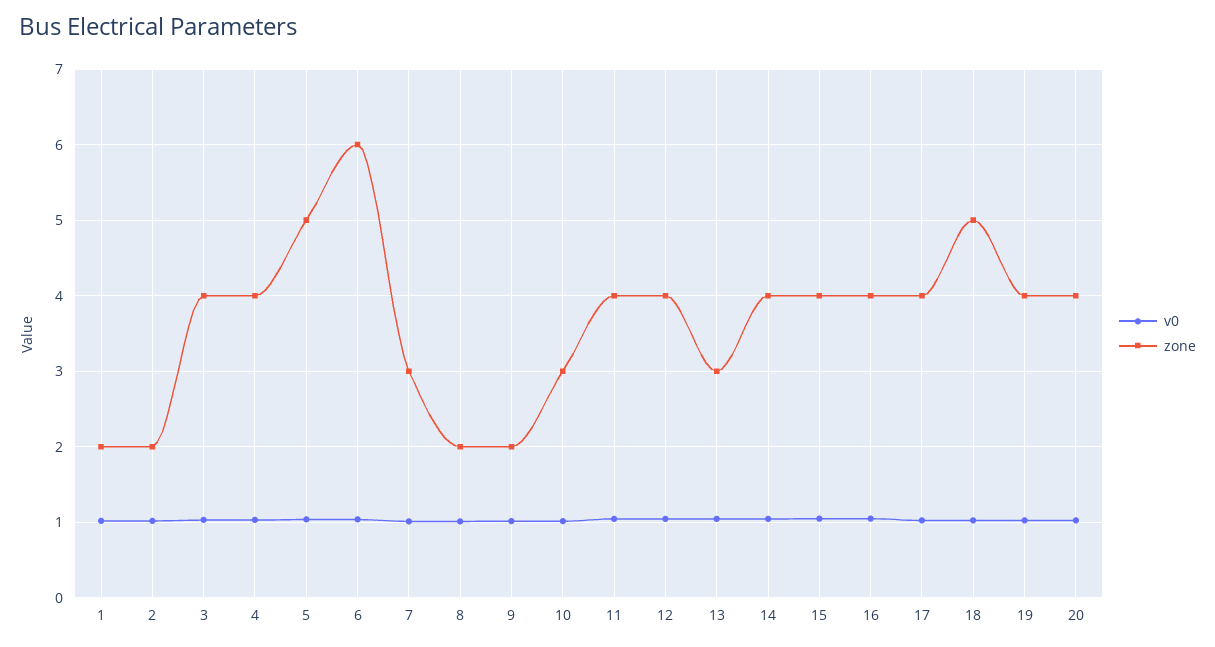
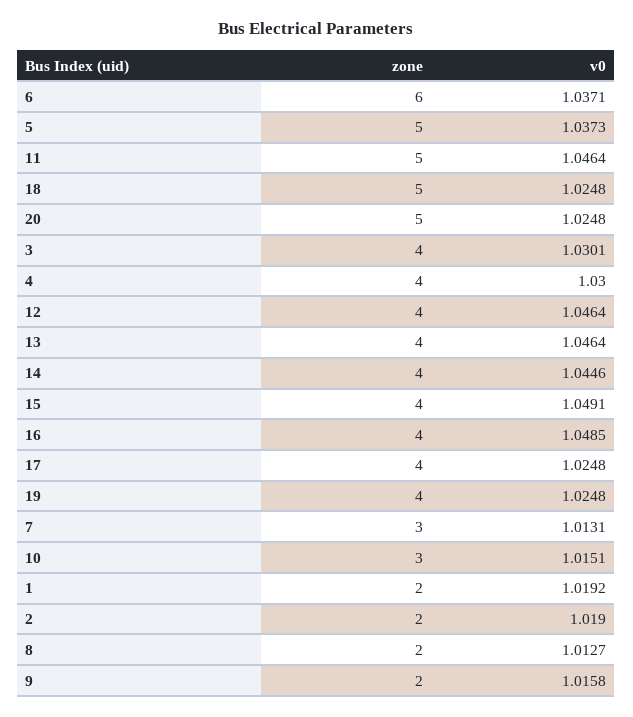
zone, 11: 4 -> 5
zone, 13: 3 -> 4
zone, 20: 4 -> 5

